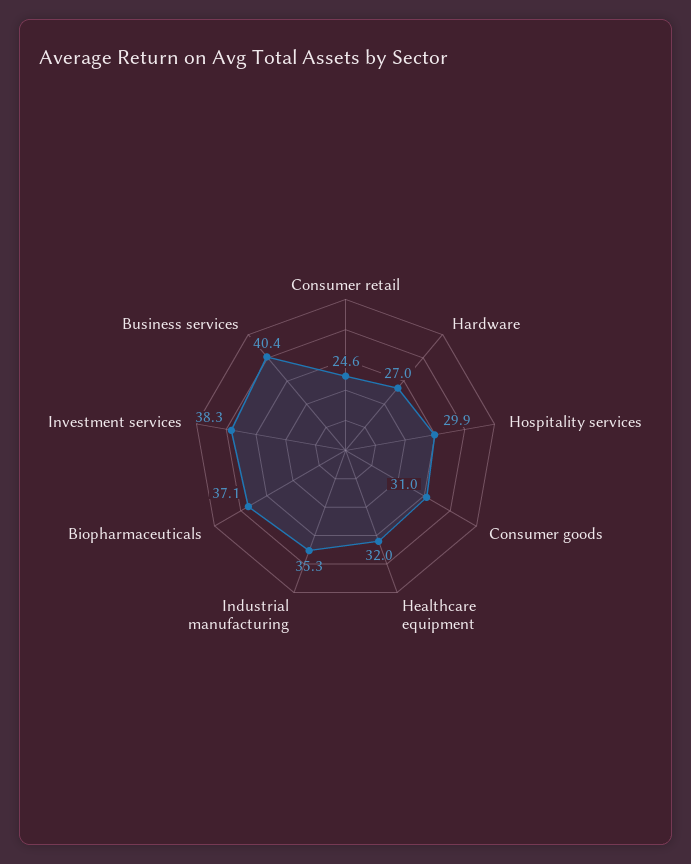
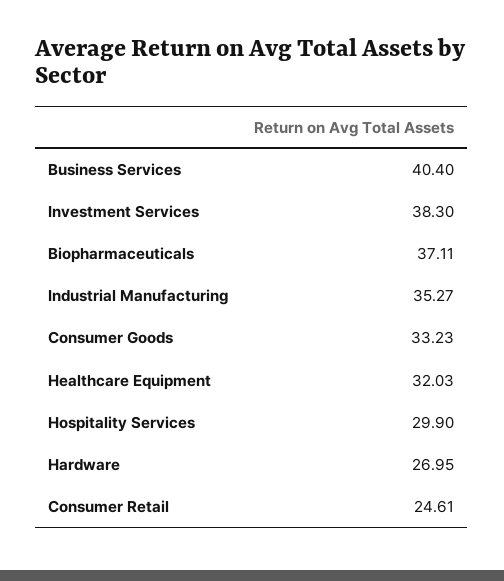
Consumer goods: 31 -> 33.23

